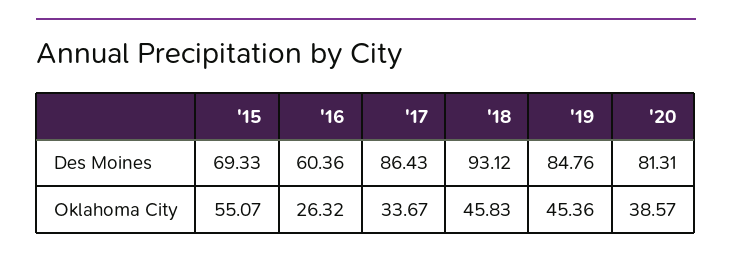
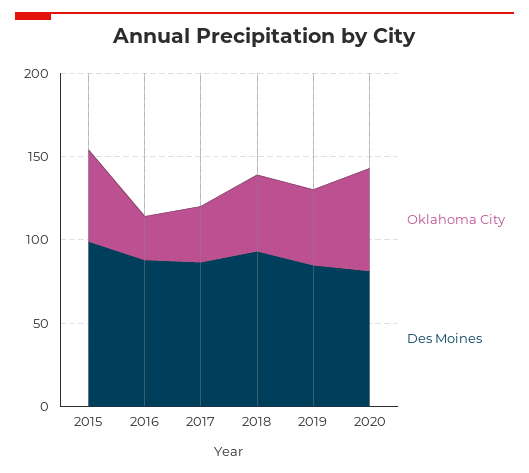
Des Moines, '15: 69.33 -> 100
Des Moines, '16: 60.36 -> 90
Oklahoma City, '20: 38.57 -> 60

